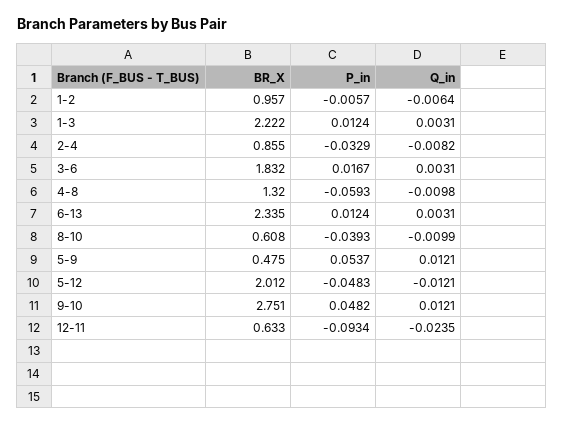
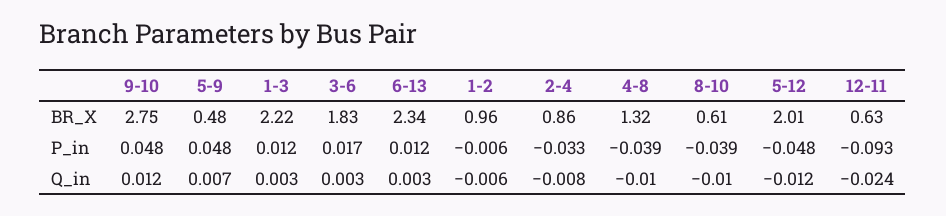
P_in, 4-8: -0.0593 -> -0.039
P_in, 5-9: 0.0537 -> 0.048
Q_in, 5-9: 0.0121 -> 0.007

